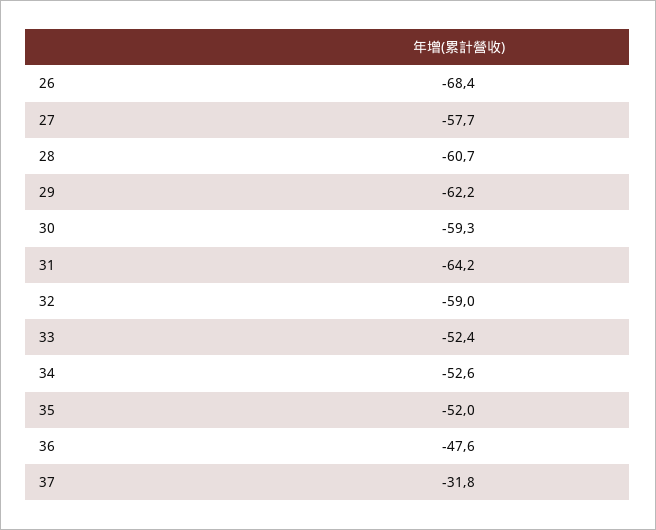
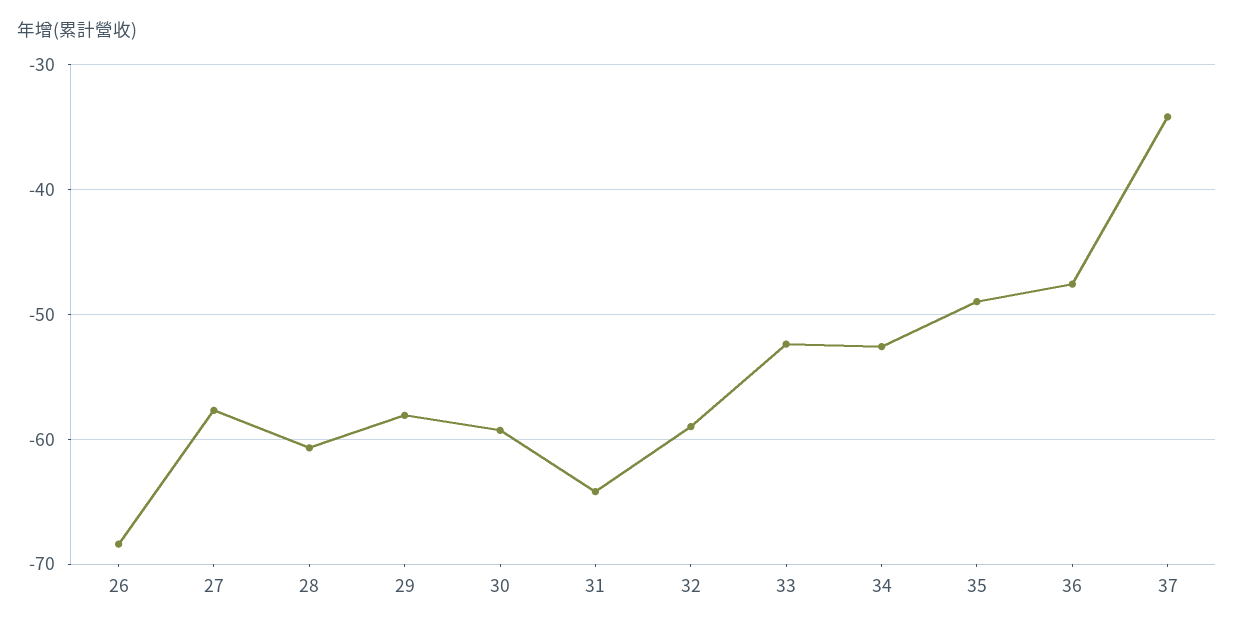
29: -62.2 -> -58
35: -52 -> -49
37: -31.8 -> -34

